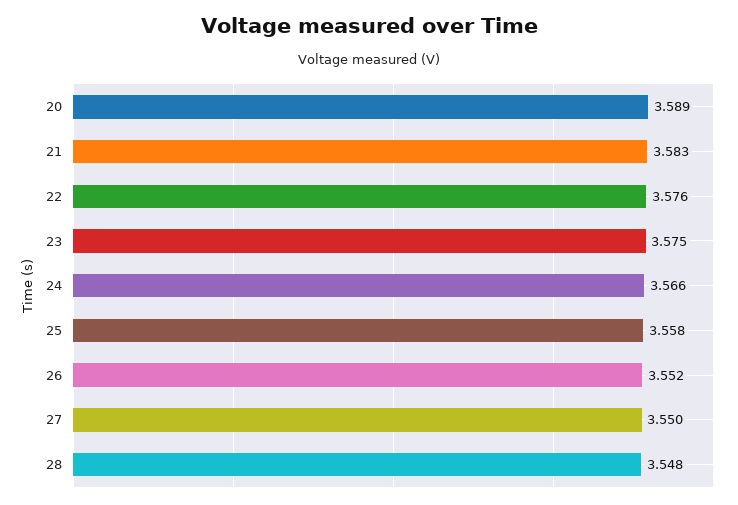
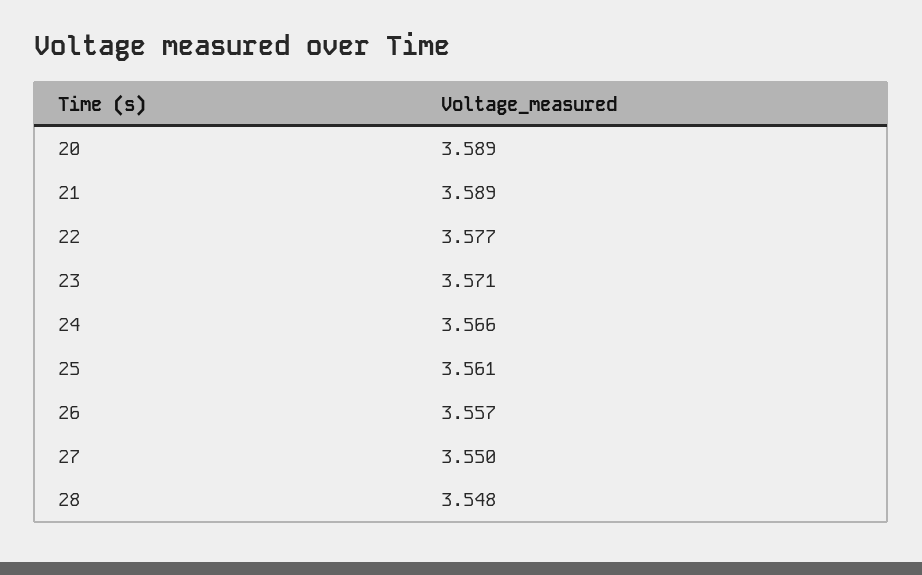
21: 3.583 -> 3.589
22: 3.576 -> 3.577
23: 3.575 -> 3.571
25: 3.558 -> 3.561
26: 3.552 -> 3.557

